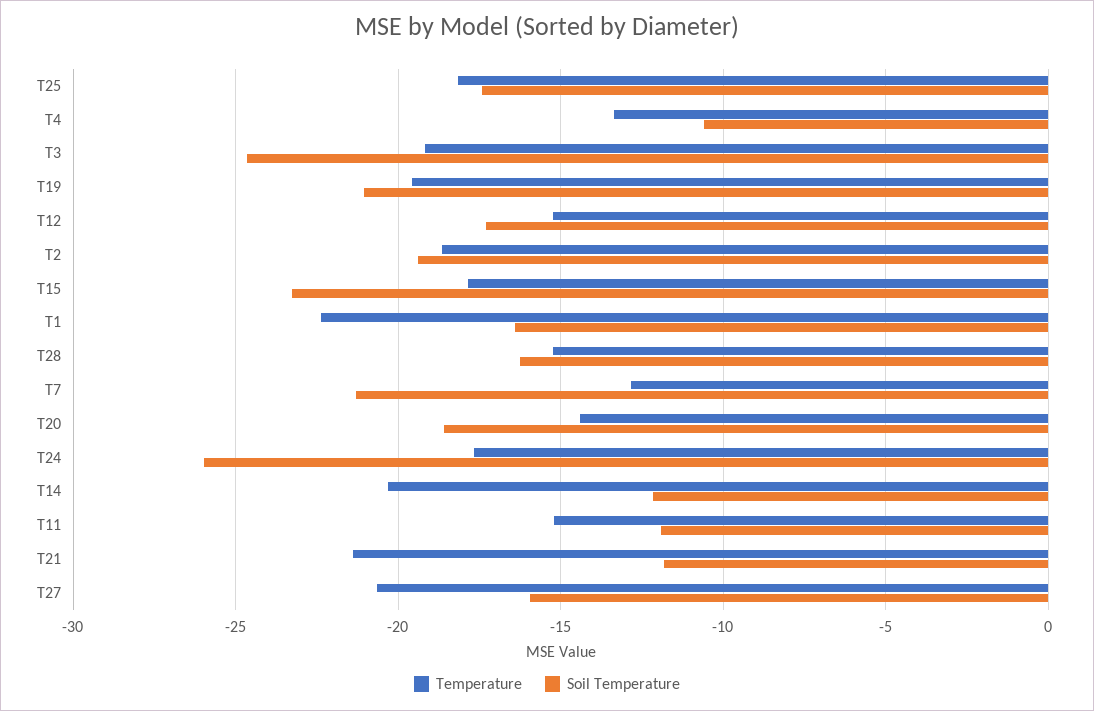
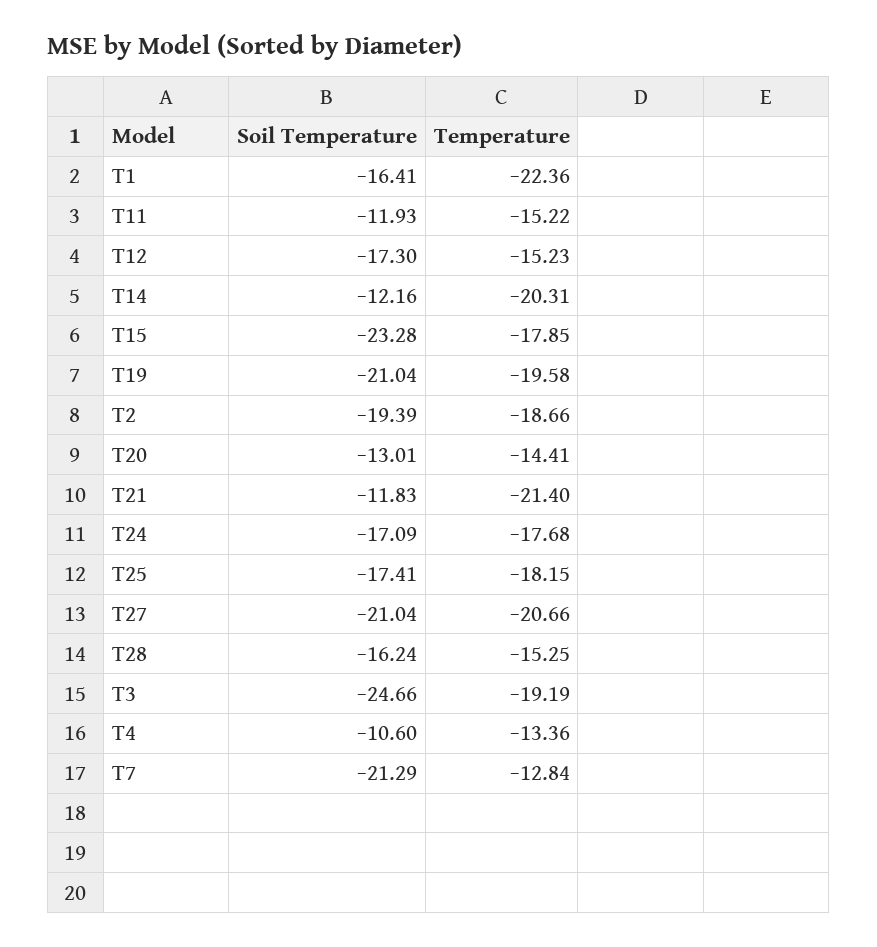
Soil Temperature, T20: -18.5 -> -13.01
Soil Temperature, T24: -26 -> -17.09
Soil Temperature, T27: -16 -> -21.04

